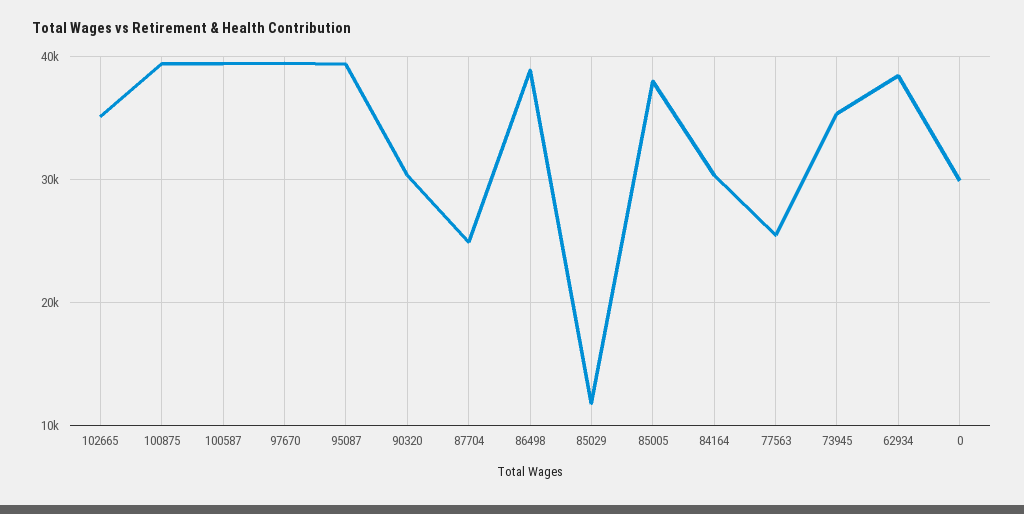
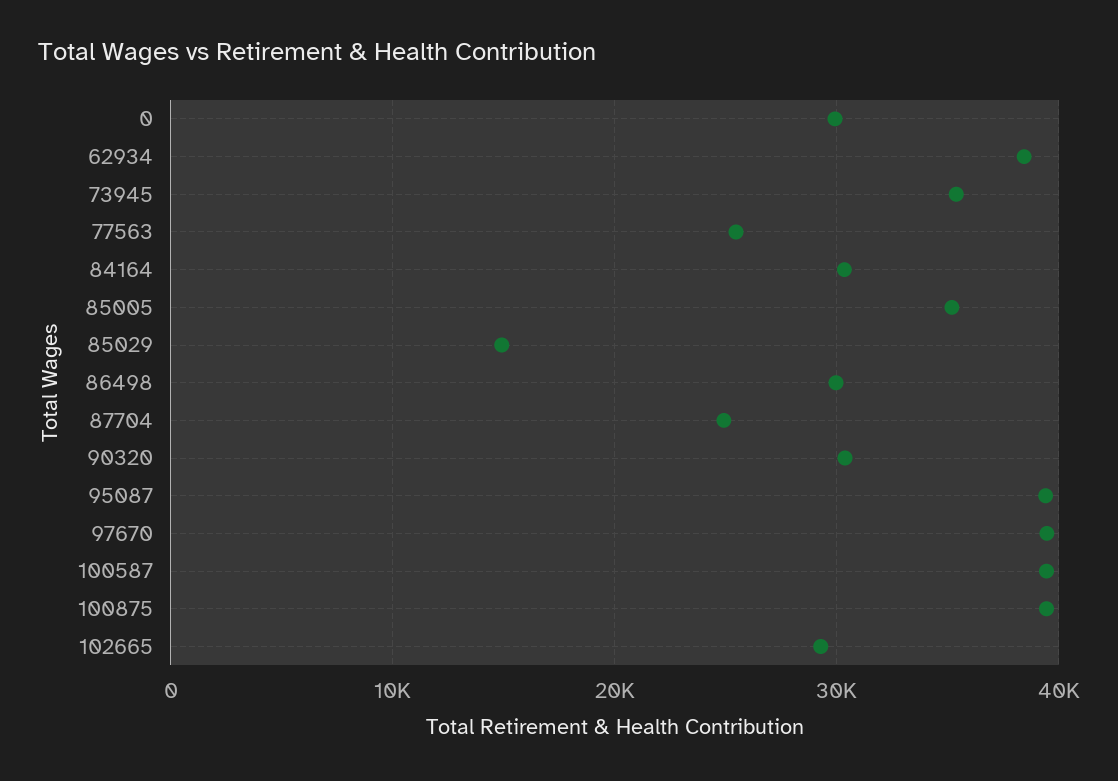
102665: 35000 -> 29000
86498: 39000 -> 30000
85029: 12000 -> 15000
85005: 38000 -> 35000

